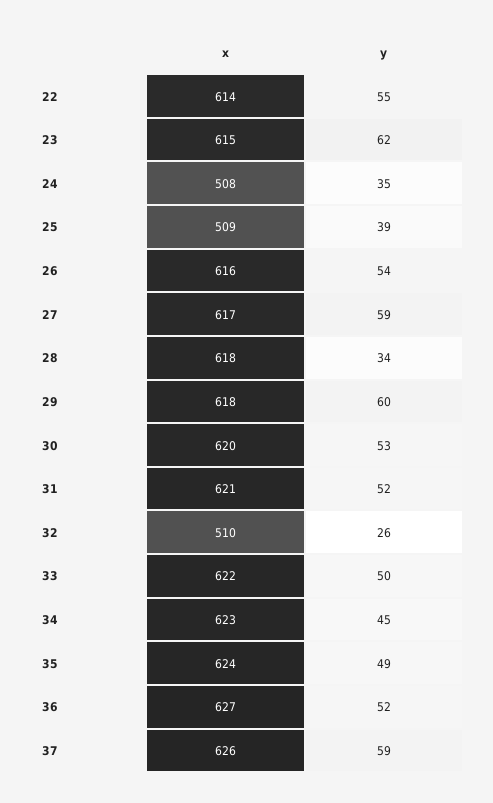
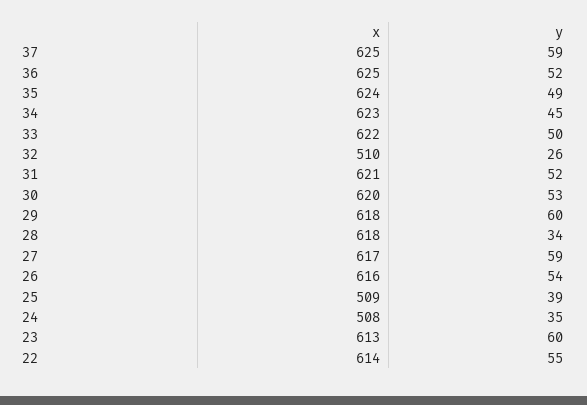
x, 23: 615 -> 613
y, 23: 62 -> 60
x, 36: 627 -> 625
x, 37: 626 -> 625

